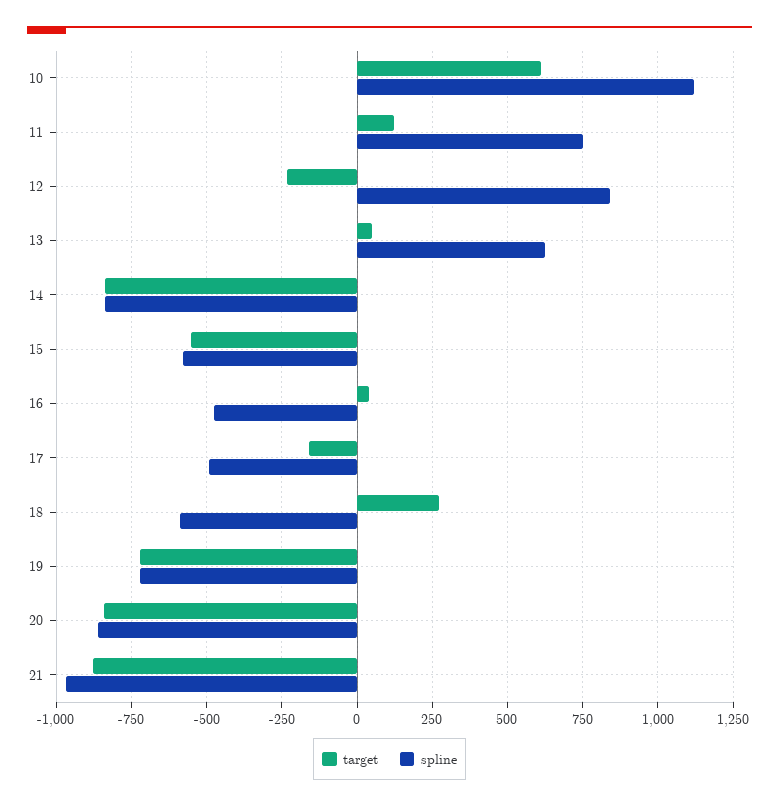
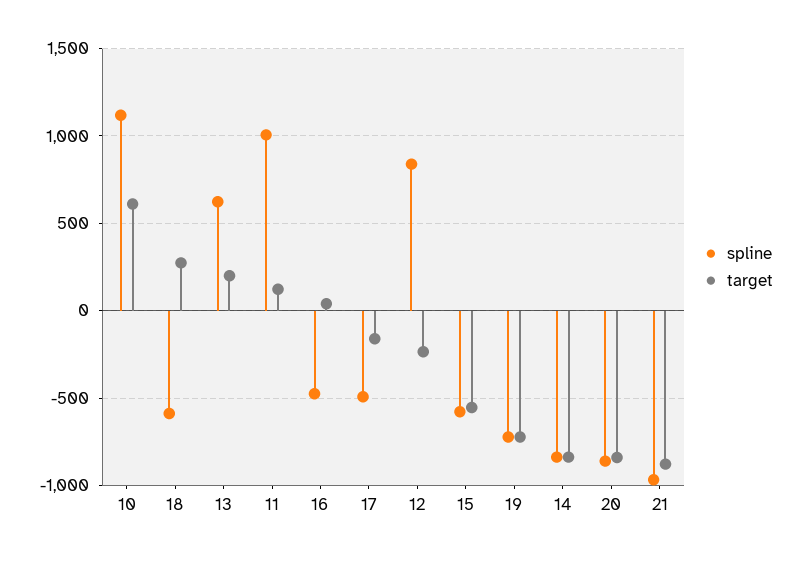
spline, 11: 750 -> 1000
target, 13: 50 -> 200

